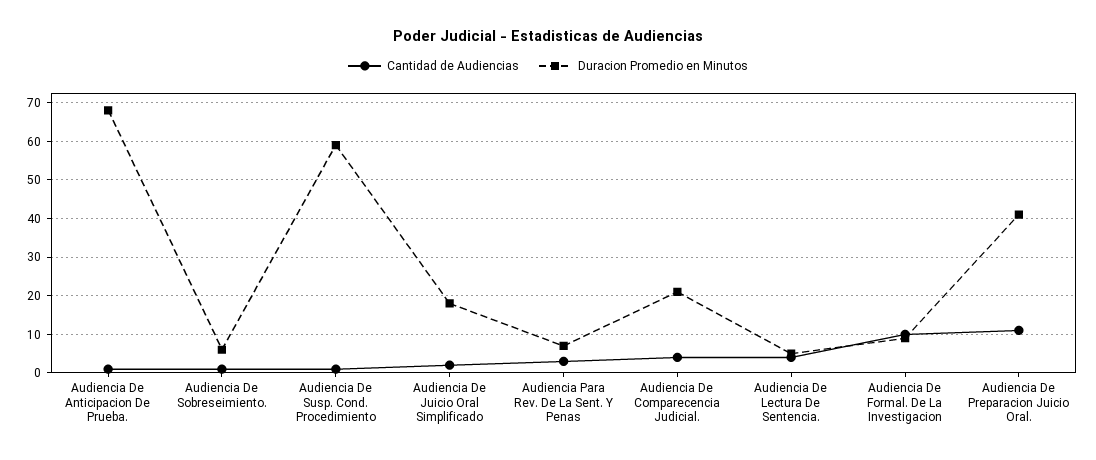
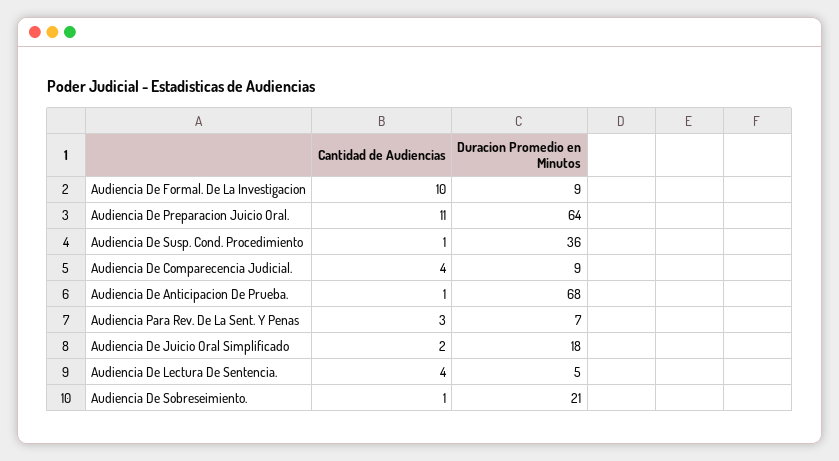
Duracion Promedio en Minutos, Audiencia De Sobreseimiento.: 5 -> 21
Duracion Promedio en Minutos, Audiencia De Susp. Cond. Procedimiento: 60 -> 36
Duracion Promedio en Minutos, Audiencia De Comparecencia Judicial.: 20 -> 9
Duracion Promedio en Minutos, Audiencia De Preparacion Juicio Oral.: 40 -> 64

